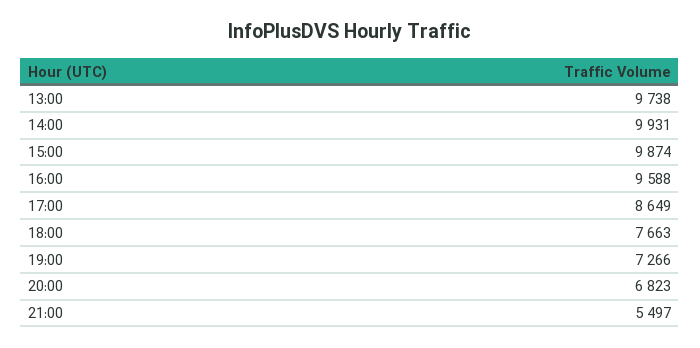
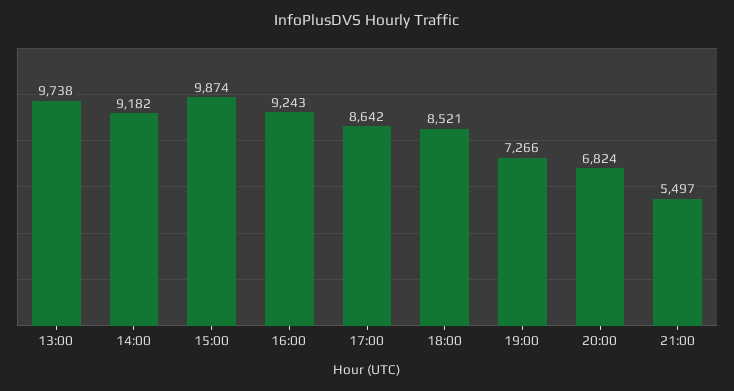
14:00: 9931 -> 9182
16:00: 9588 -> 9243
17:00: 8649 -> 8642
18:00: 7663 -> 8521
20:00: 6823 -> 6824

